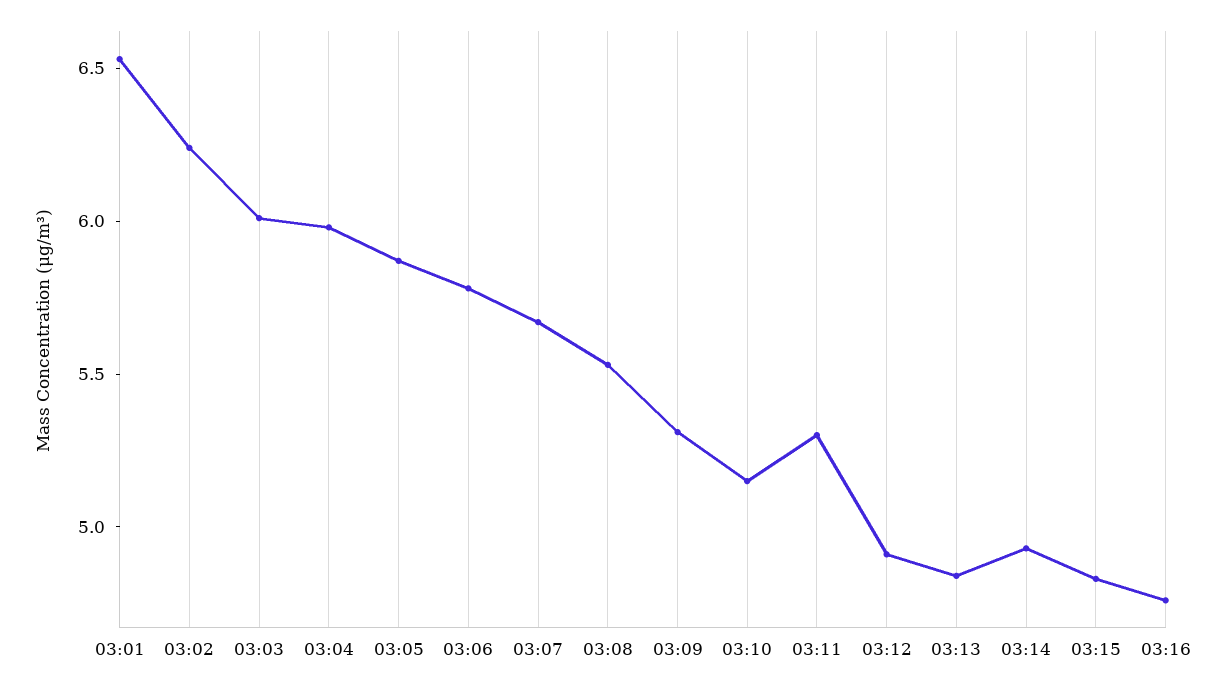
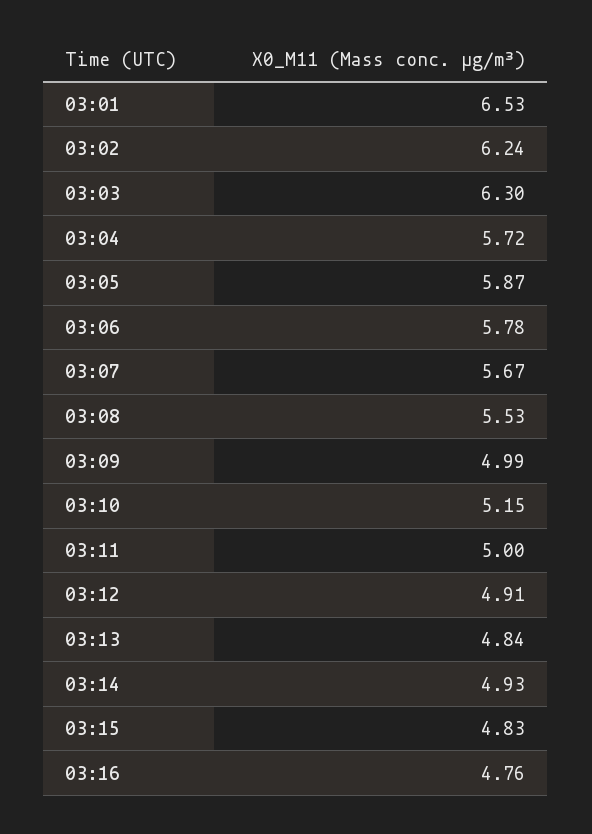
03:03: 6 -> 6.3
03:04: 6 -> 5.72
03:09: 5.3 -> 4.99
03:11: 5.3 -> 5

